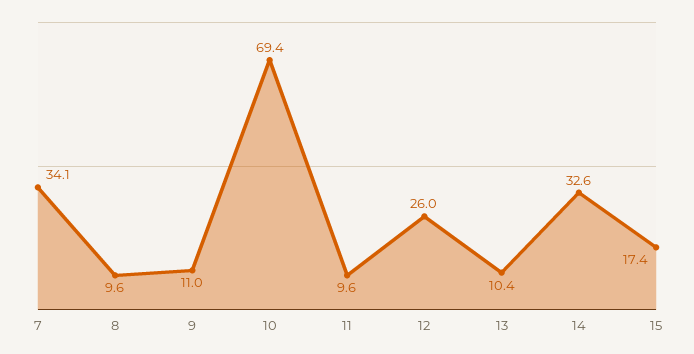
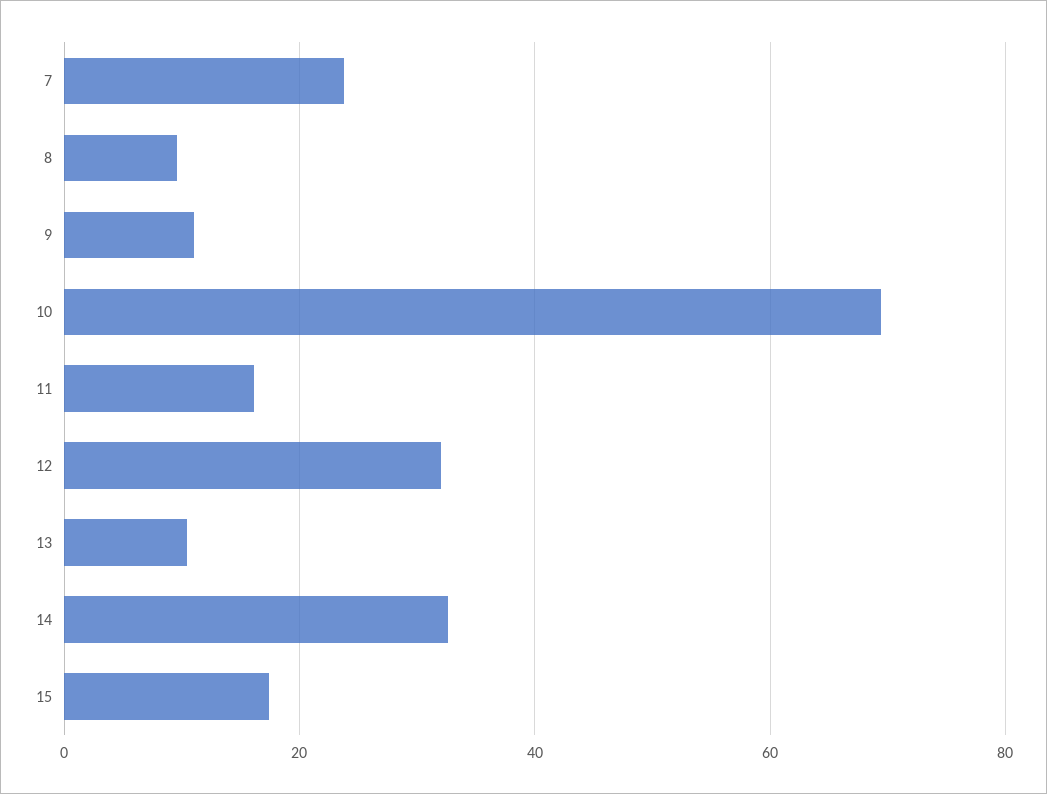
7: 34.1 -> 24
11: 9.6 -> 16
12: 26 -> 32

